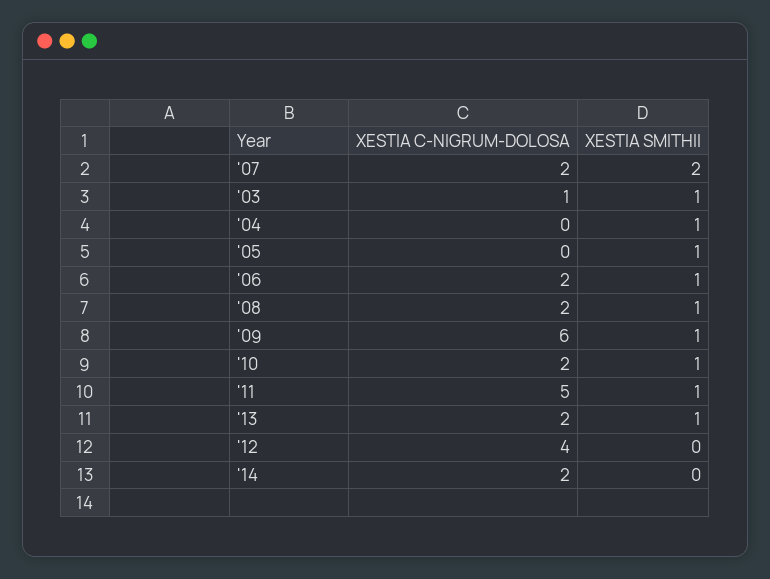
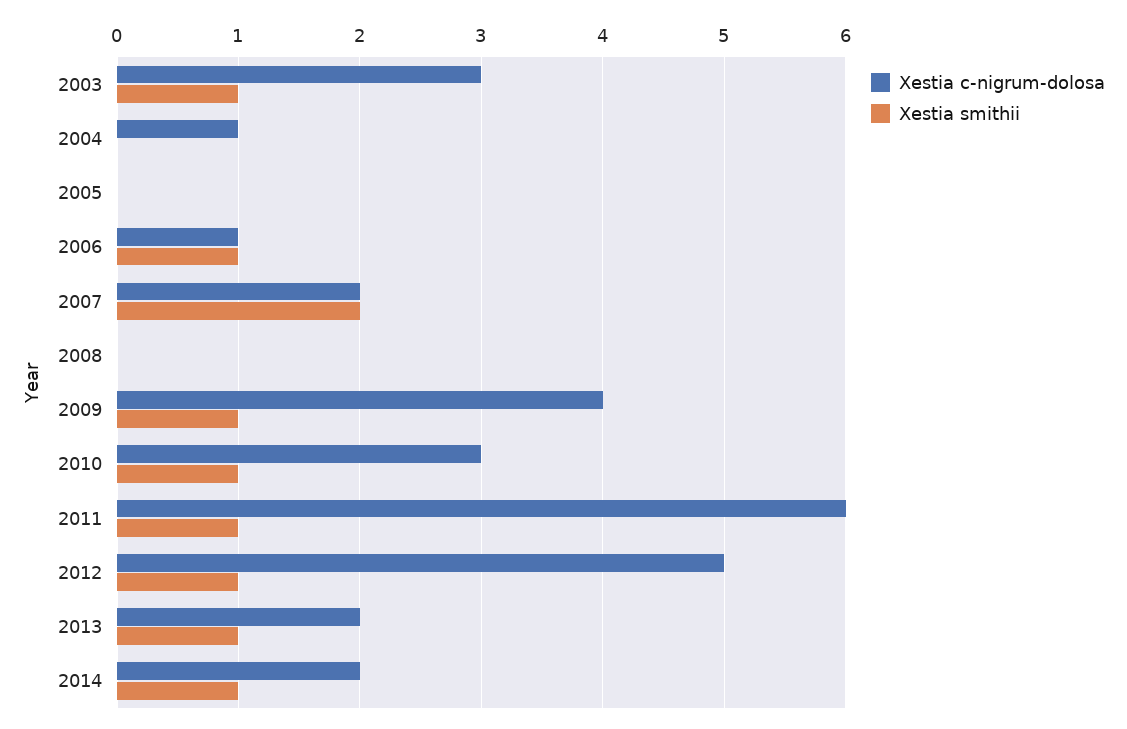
XESTIA C-NIGRUM-DOLOSA, '03: 1 -> 3
XESTIA C-NIGRUM-DOLOSA, '04: 0 -> 1
XESTIA SMITHII, '04: 1 -> 0
XESTIA SMITHII, '05: 1 -> 0
XESTIA C-NIGRUM-DOLOSA, '06: 2 -> 1
XESTIA C-NIGRUM-DOLOSA, '08: 2 -> 0
XESTIA SMITHII, '08: 1 -> 0
XESTIA C-NIGRUM-DOLOSA, '09: 6 -> 4
XESTIA C-NIGRUM-DOLOSA, '10: 2 -> 3
XESTIA C-NIGRUM-DOLOSA, '11: 5 -> 6
XESTIA C-NIGRUM-DOLOSA, '12: 4 -> 5
XESTIA SMITHII, '12: 0 -> 1
XESTIA SMITHII, '14: 0 -> 1

